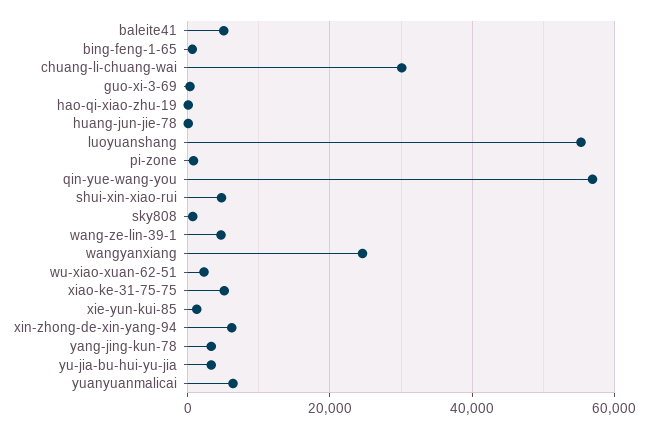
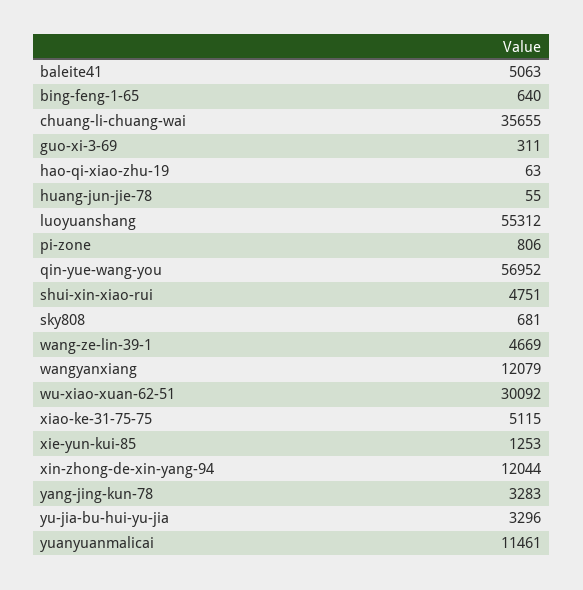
chuang-li-chuang-wai: 30000 -> 35655
wangyanxiang: 24000 -> 12079
wu-xiao-xuan-62-51: 2000 -> 30092
xin-zhong-de-xin-yang-94: 6000 -> 12044
yuanyuanmalicai: 6000 -> 11461

